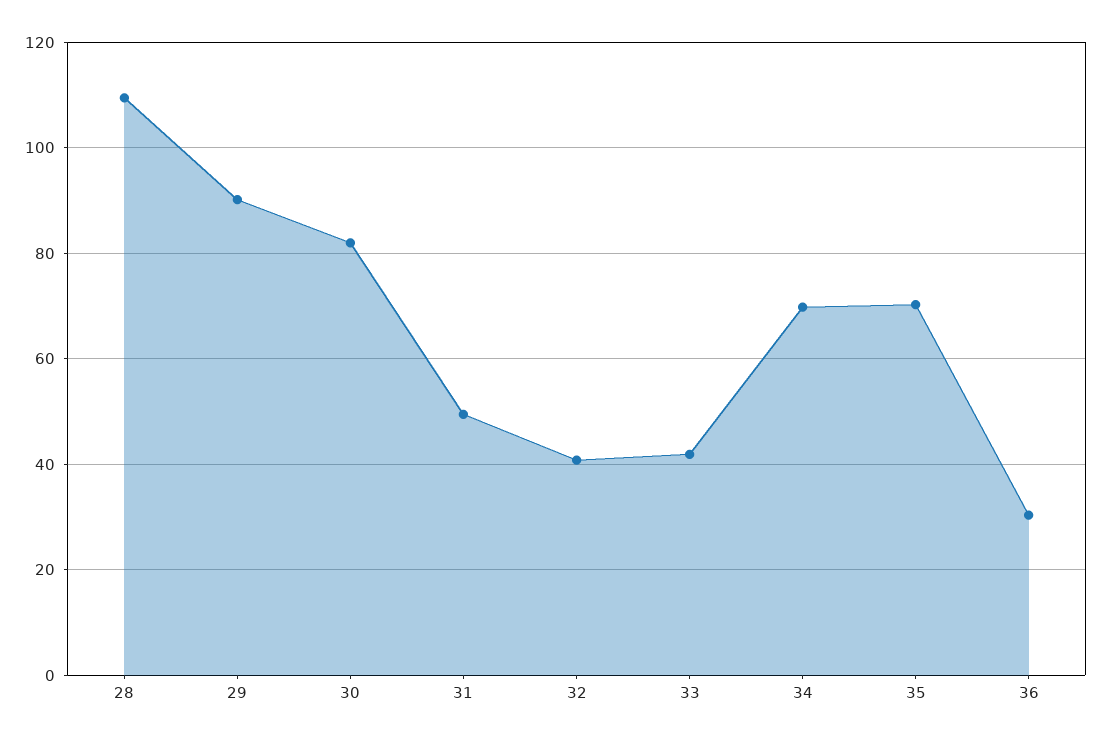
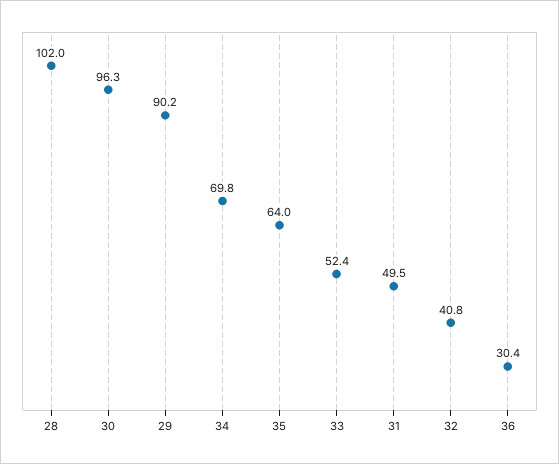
28: 110 -> 102
30: 82 -> 96.3
33: 42 -> 52.4
35: 70 -> 64

